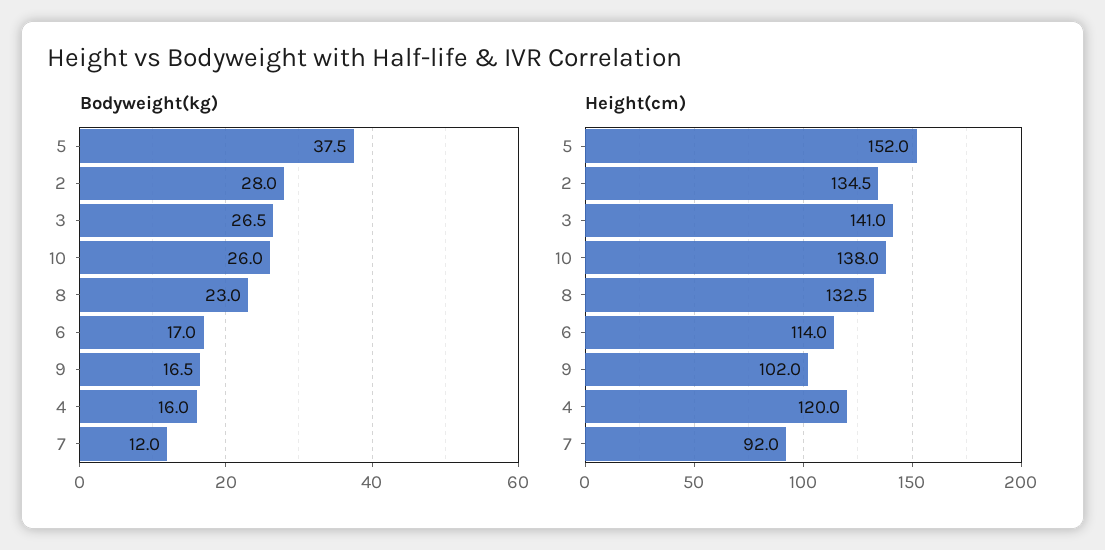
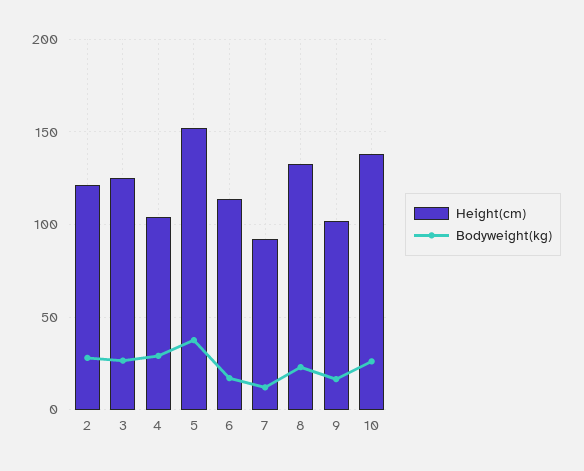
Bodyweight(kg), 4: 16 -> 30
Height(cm), 2: 134.5 -> 120
Height(cm), 3: 141 -> 125
Height(cm), 4: 120 -> 105

